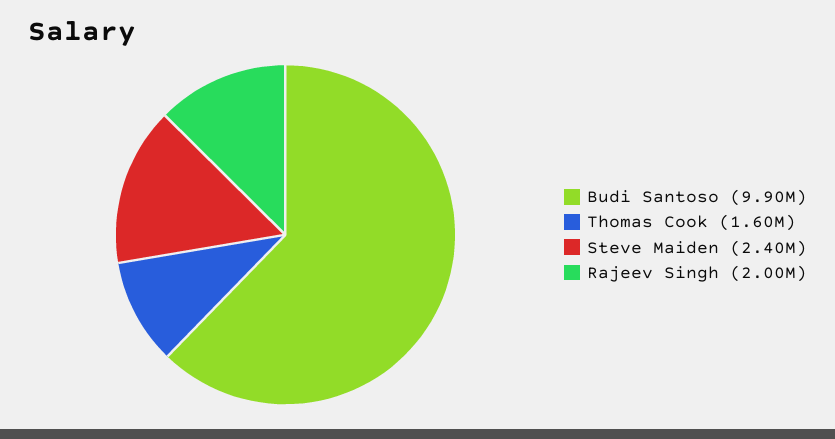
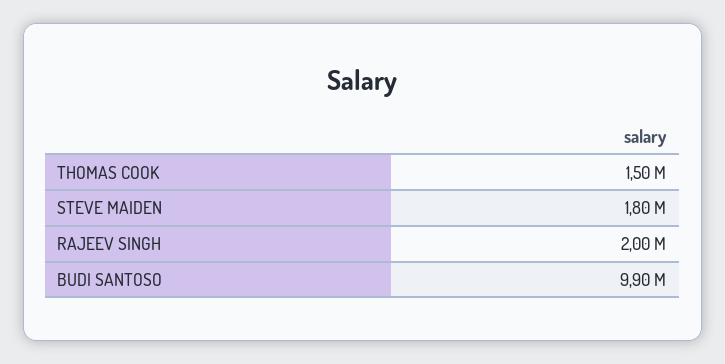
Thomas Cook: 1600000 -> 1500000
Steve Maiden: 2400000 -> 1800000

